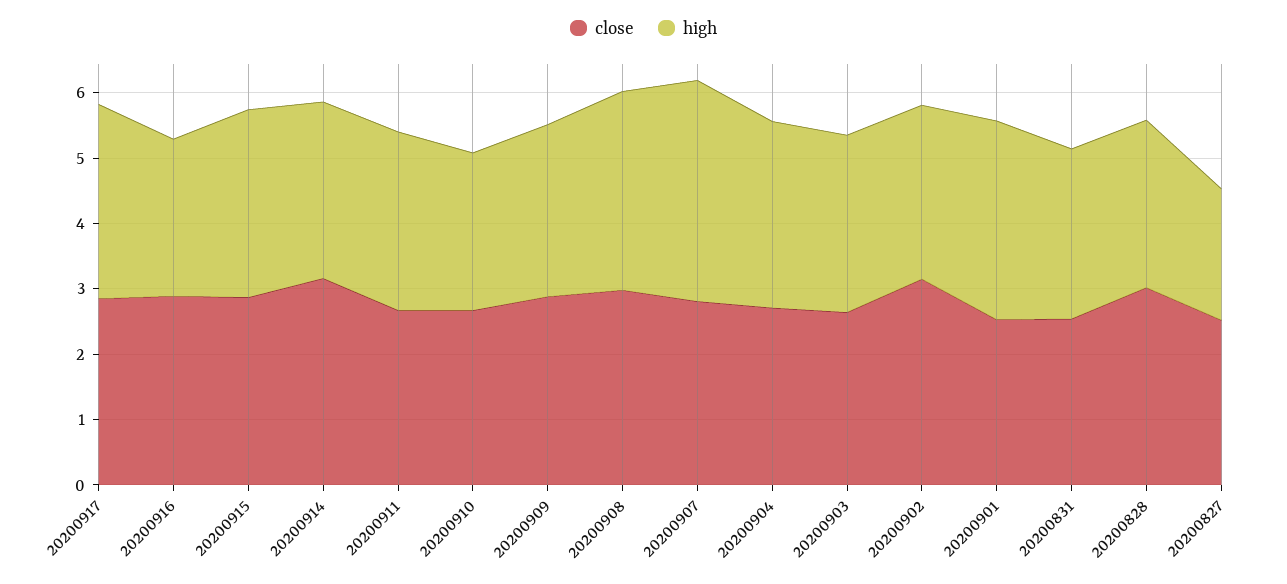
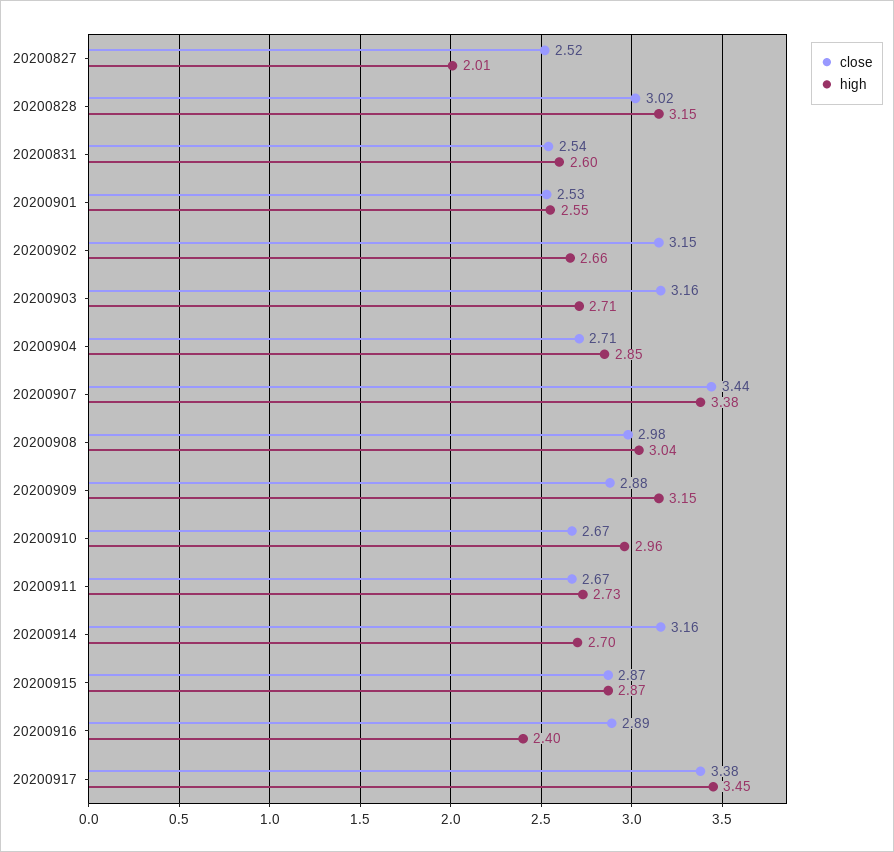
close, 20200917: 2.8 -> 3.38
high, 20200917: 3 -> 3.45
high, 20200910: 2.4 -> 2.96
high, 20200909: 2.6 -> 3.15
close, 20200907: 2.8 -> 3.44
close, 20200903: 2.6 -> 3.16
high, 20200901: 3 -> 2.55
high, 20200828: 2.6 -> 3.15

